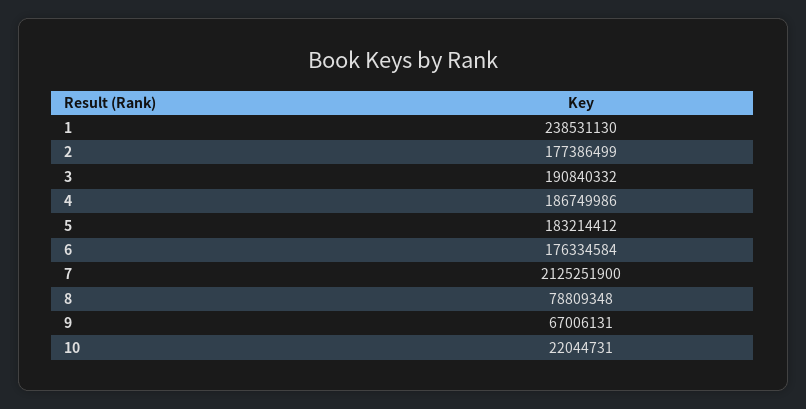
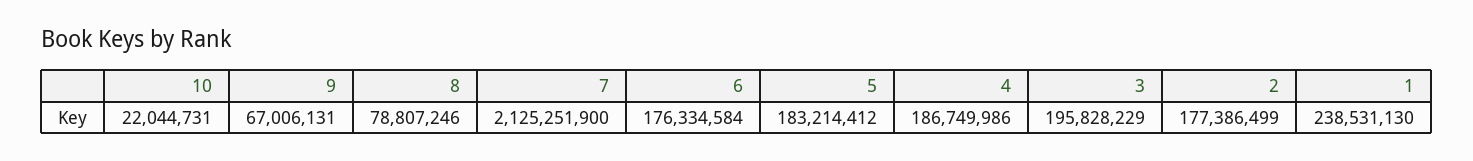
3: 190840332 -> 195828229
8: 78809348 -> 78807246

